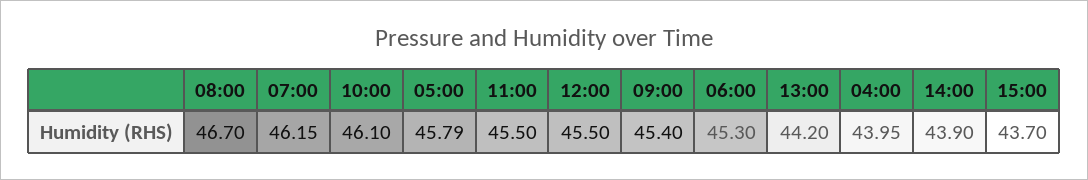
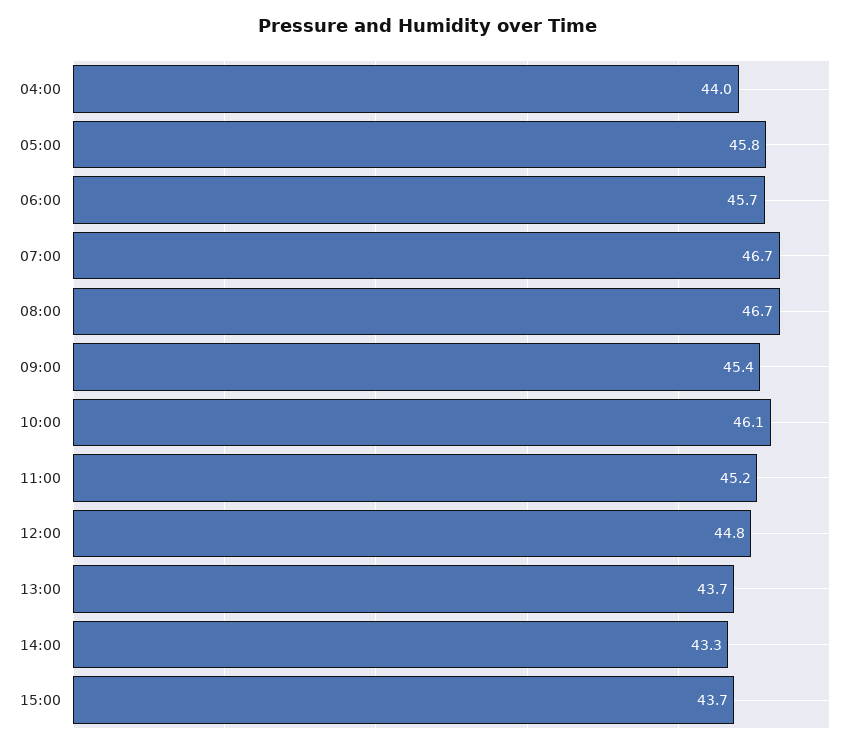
07:00: 46.15 -> 46.7
11:00: 45.5 -> 45.2
12:00: 45.5 -> 44.8
06:00: 45.3 -> 45.7
13:00: 44.2 -> 43.7
14:00: 43.9 -> 43.3

